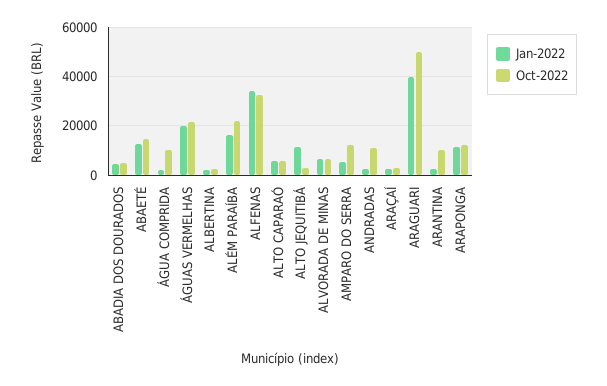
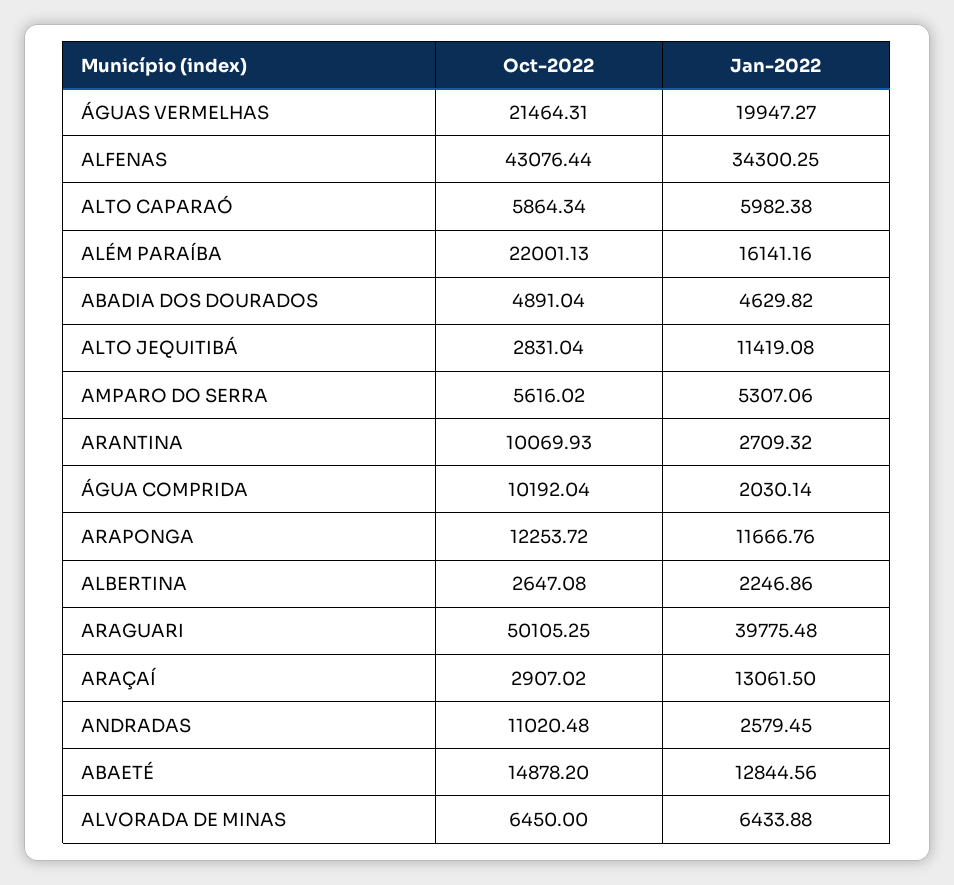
Oct-2022, ALFENAS: 32500 -> 43076.44
Oct-2022, AMPARO DO SERRA: 12500 -> 5616.02
Jan-2022, ARAÇAÍ: 2500 -> 13061.5

